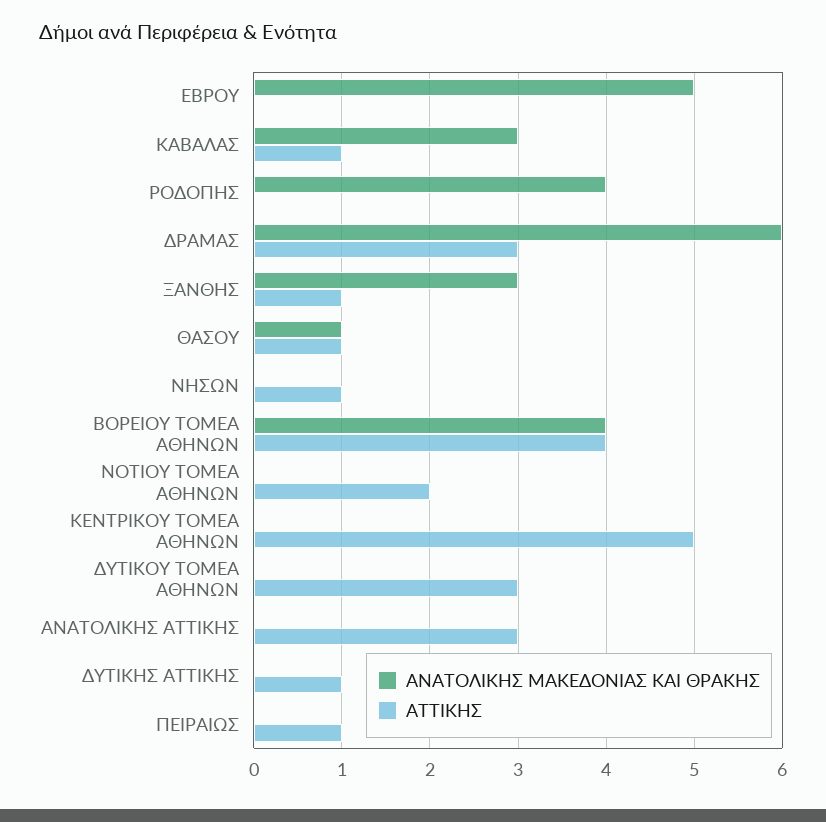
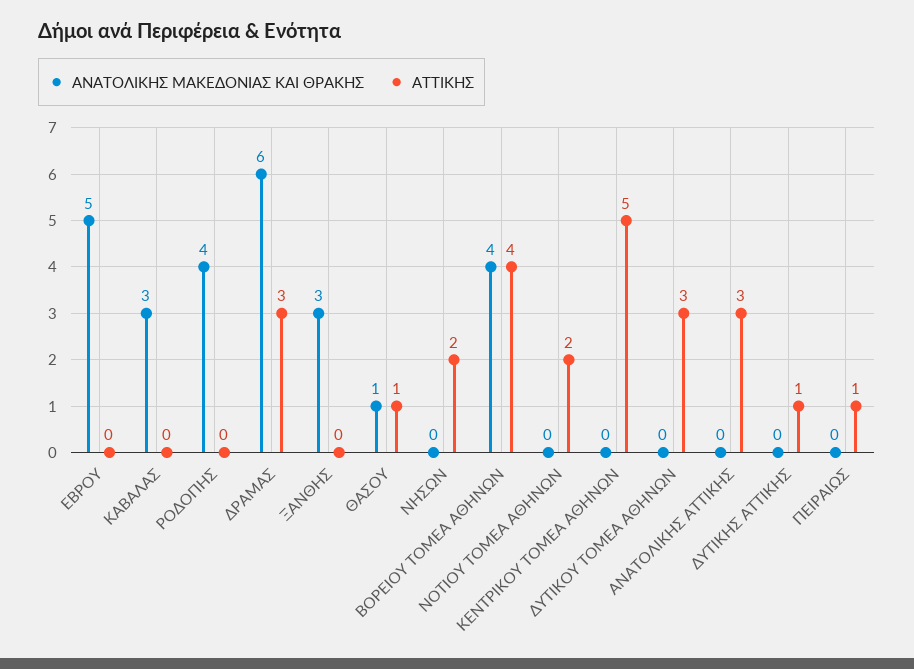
ΑΤΤΙΚΗΣ, ΚΑΒΑΛΑΣ: 1 -> 0
ΑΤΤΙΚΗΣ, ΞΑΝΘΗΣ: 1 -> 0
ΑΤΤΙΚΗΣ, ΝΗΣΩΝ: 1 -> 2

